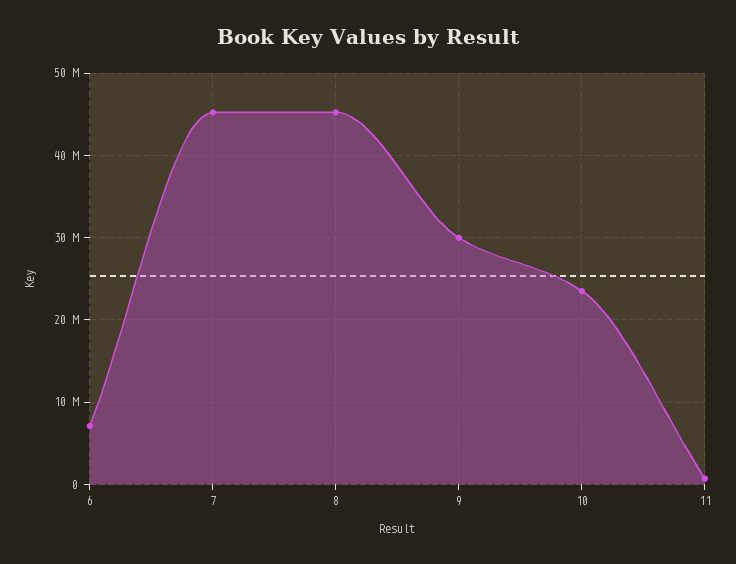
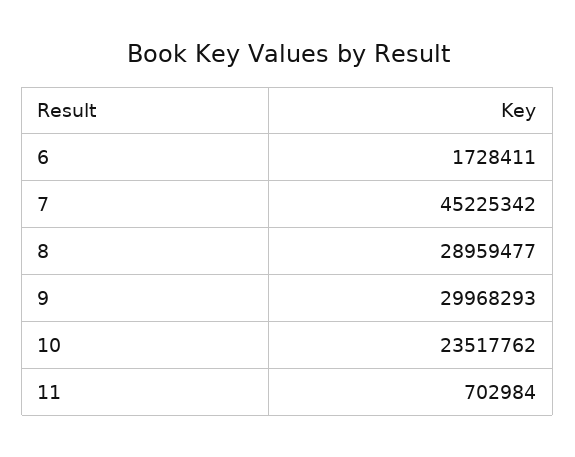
6: 7000000 -> 1728411
8: 45000000 -> 28959477

